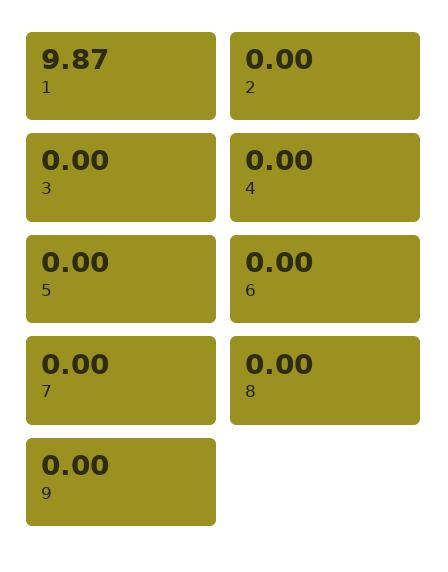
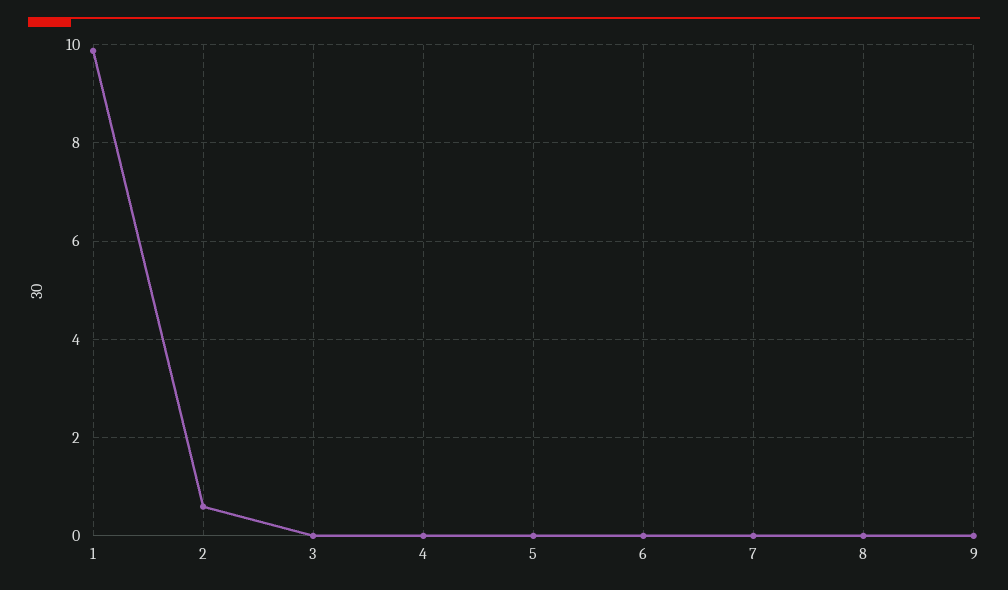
2: 0 -> 0.6

